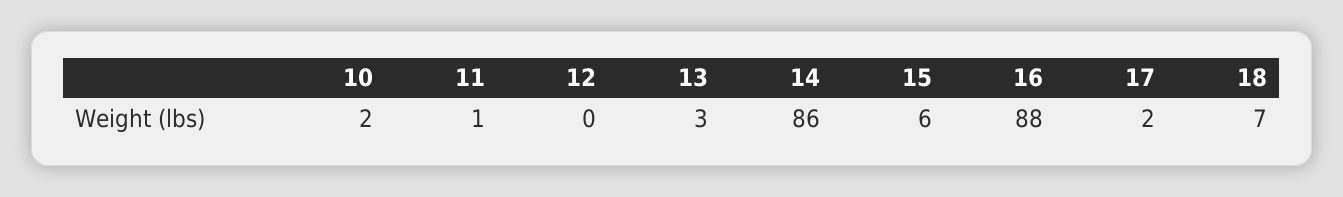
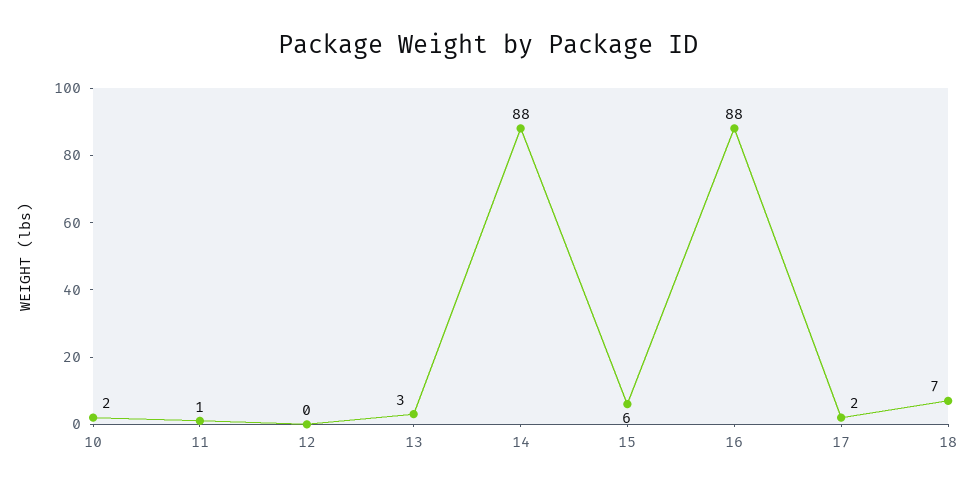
14: 86 -> 88

